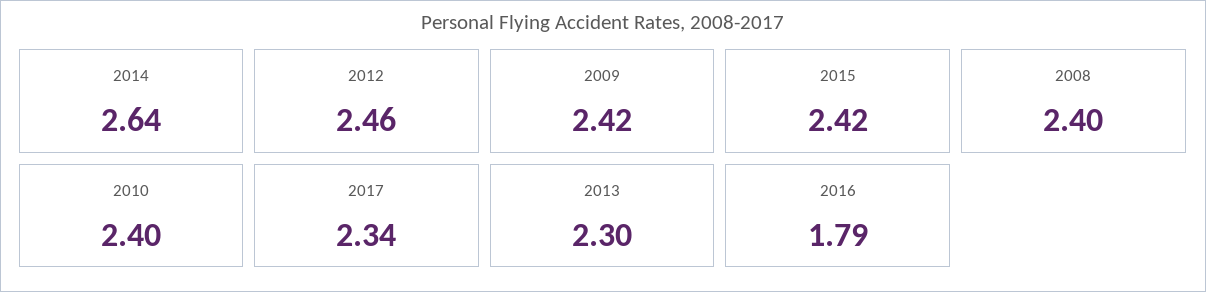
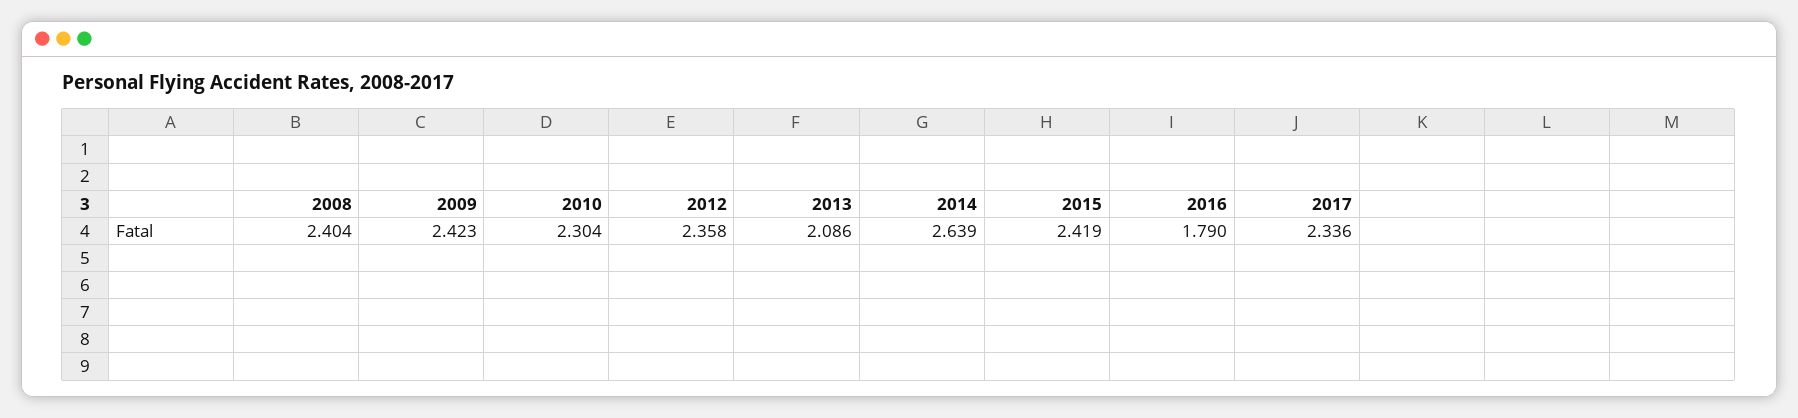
2012: 2.46 -> 2.358
2010: 2.4 -> 2.304
2013: 2.3 -> 2.086

